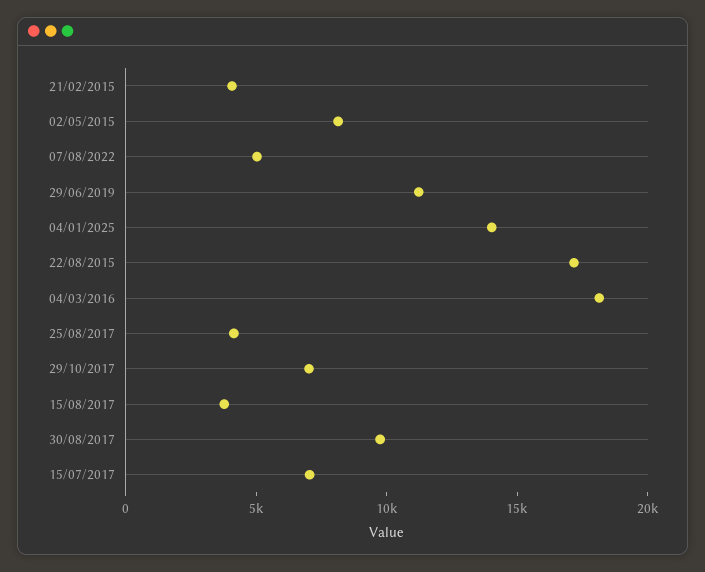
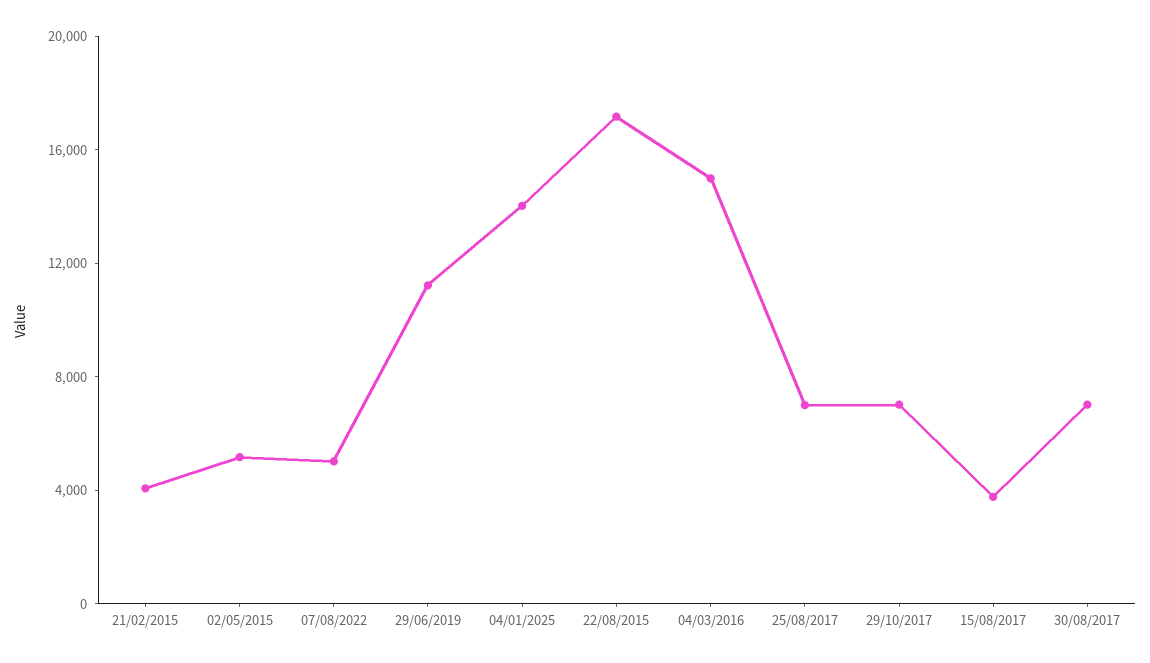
02/05/2015: 8000 -> 5000
04/03/2016: 18000 -> 15000
25/08/2017: 4000 -> 7000
30/08/2017: 10000 -> 7000
15/07/2017: 7000 -> none

